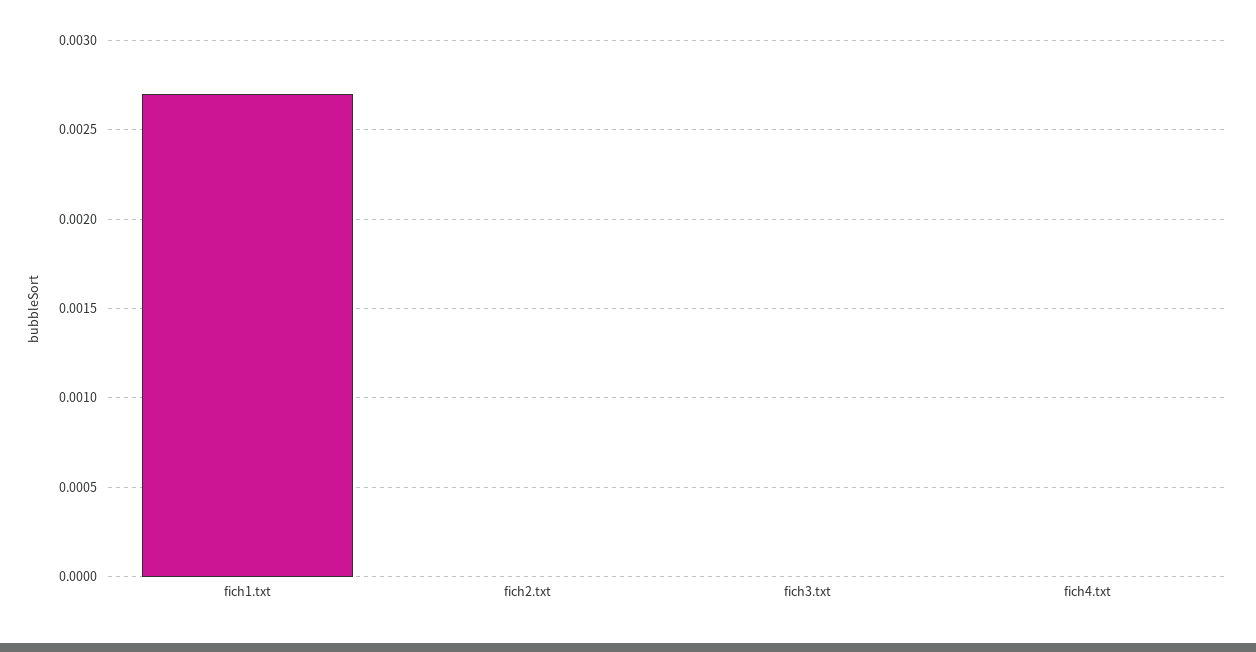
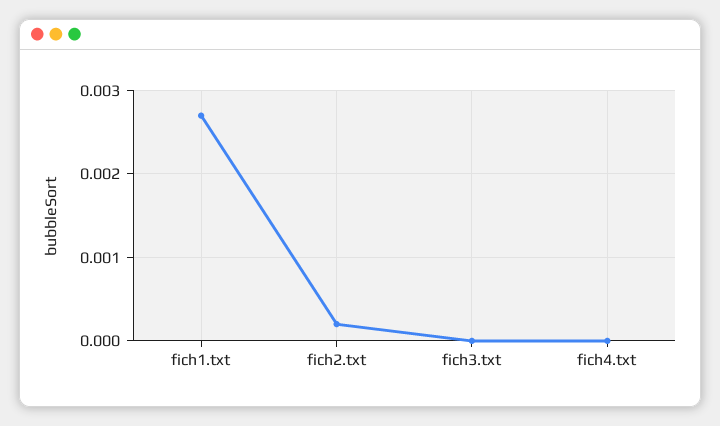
fich2.txt: 0 -> 0.0002

